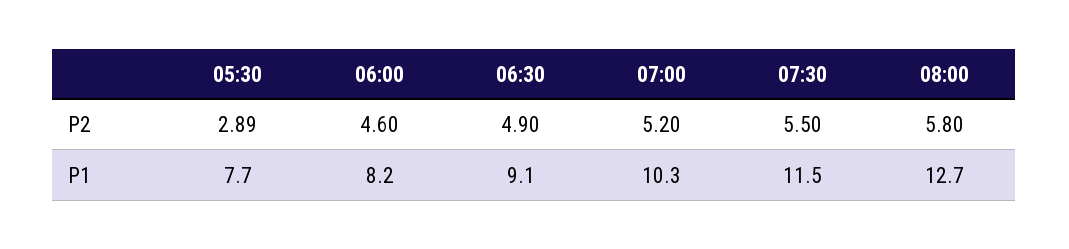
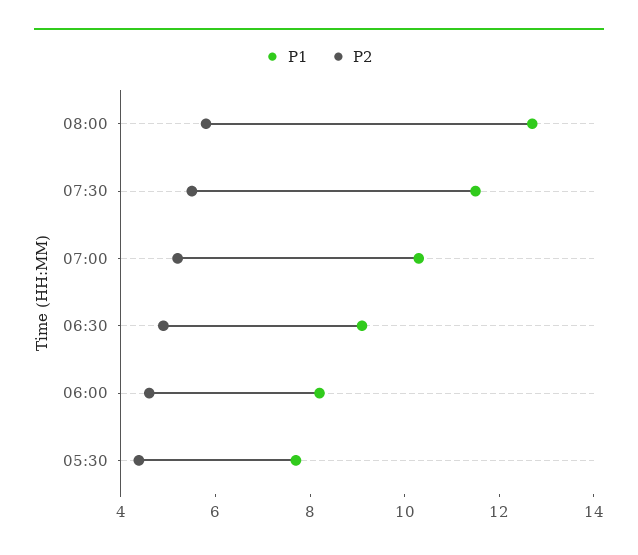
P2, 05:30: 2.89 -> 4.5

